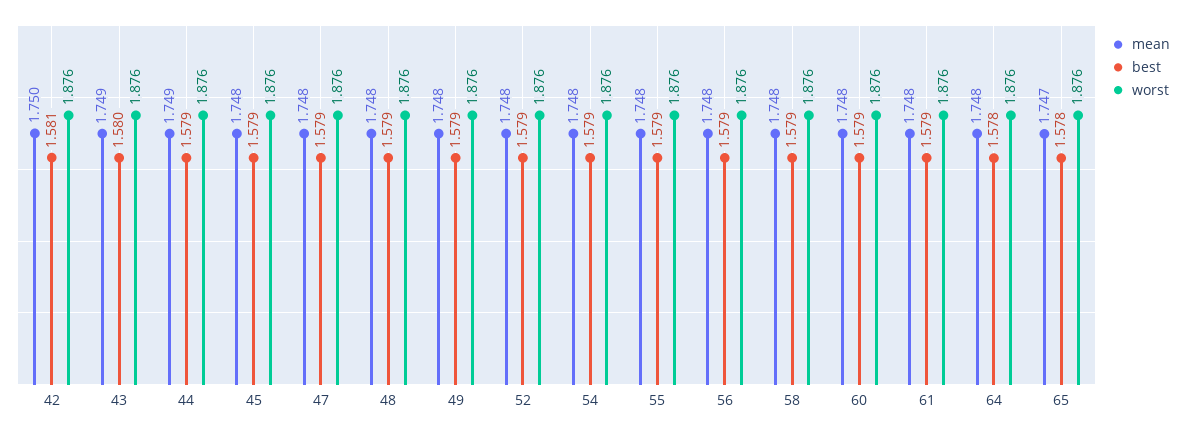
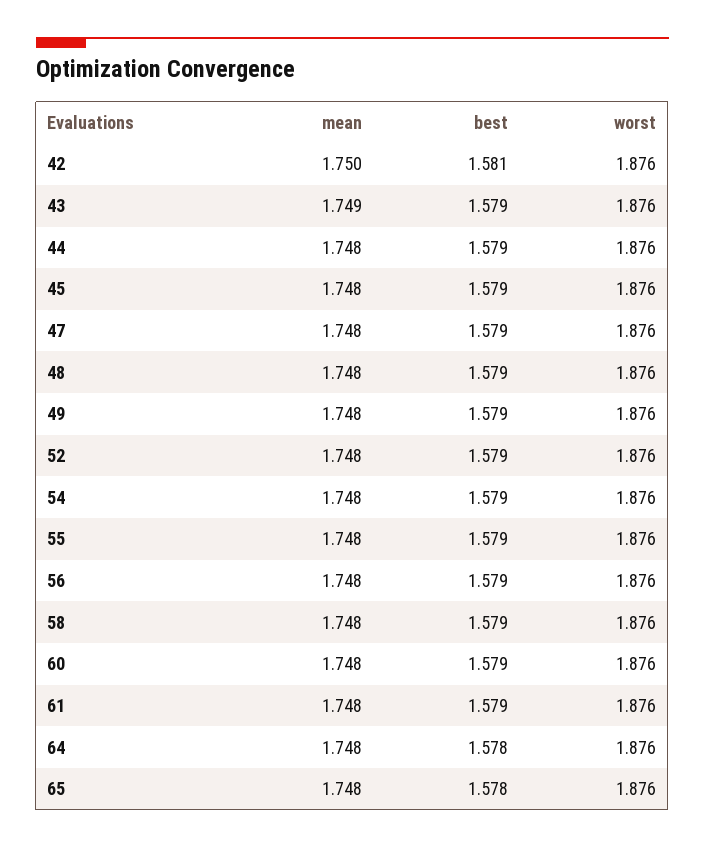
best, 43: 1.58 -> 1.579
mean, 44: 1.749 -> 1.748
mean, 65: 1.747 -> 1.748

